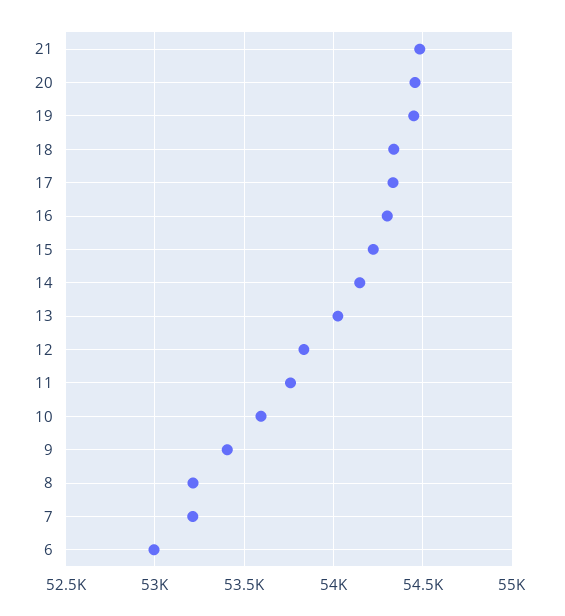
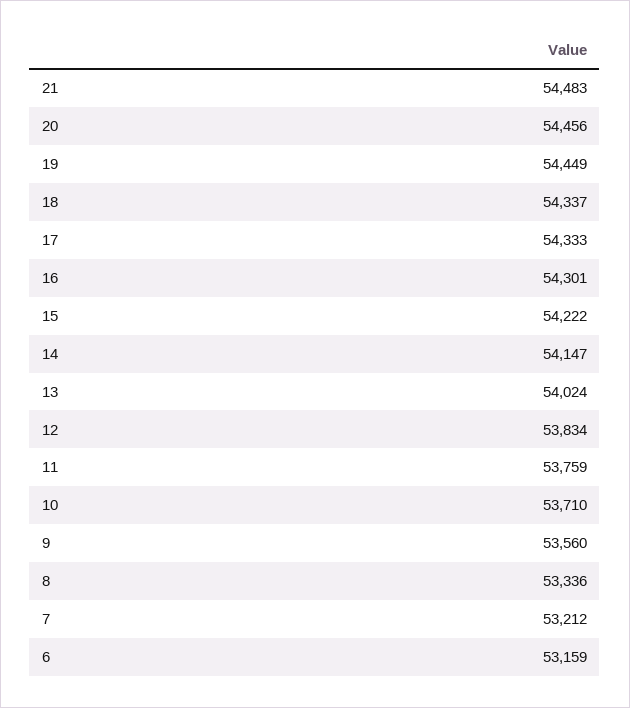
10: 53600 -> 53710
9: 53400 -> 53560
8: 53200 -> 53336
6: 53000 -> 53159

